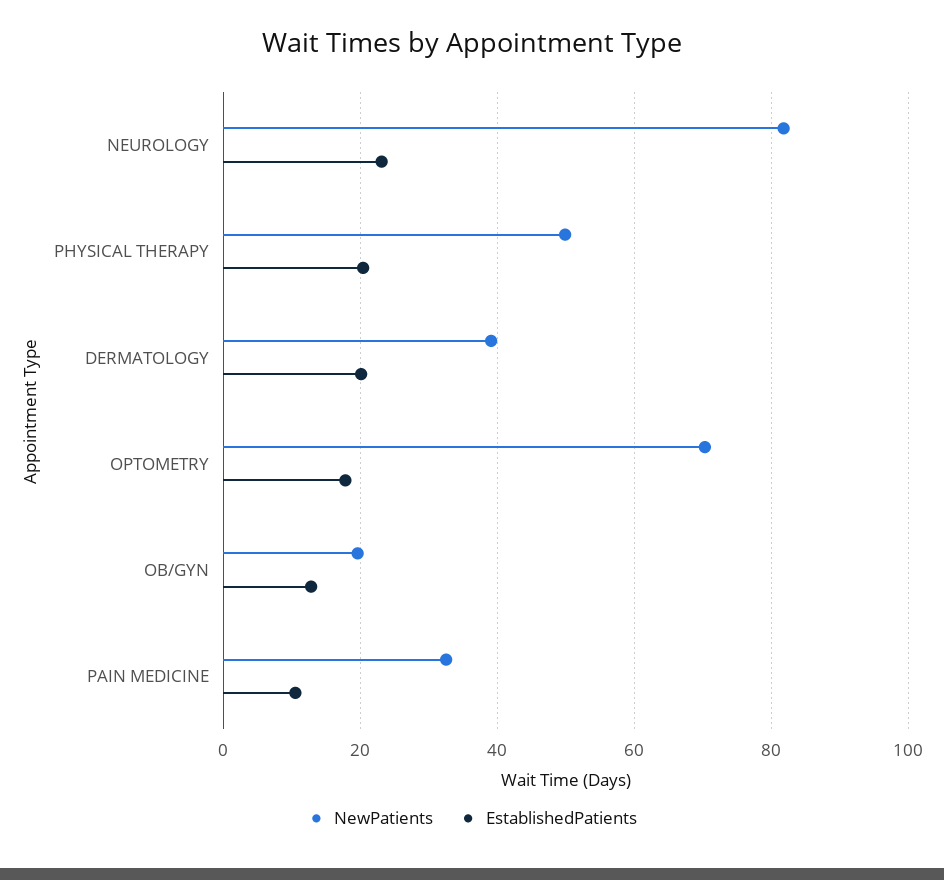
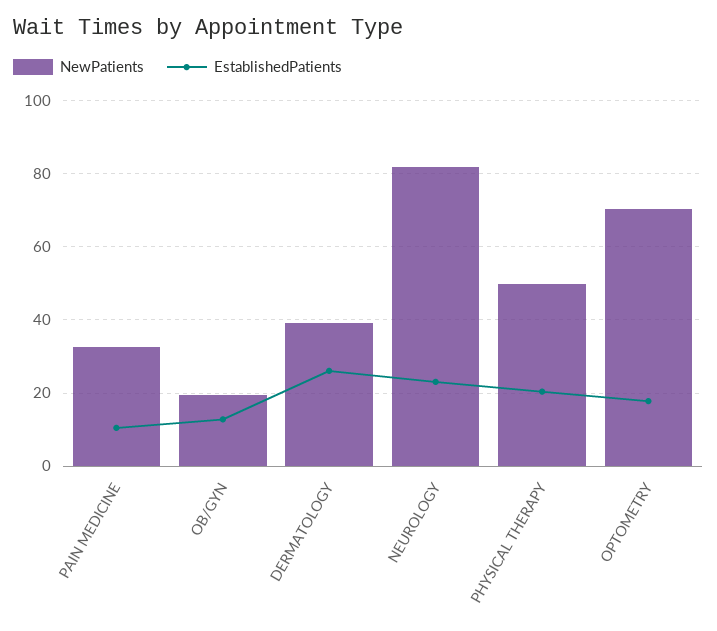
EstablishedPatients, DERMATOLOGY: 20 -> 26

